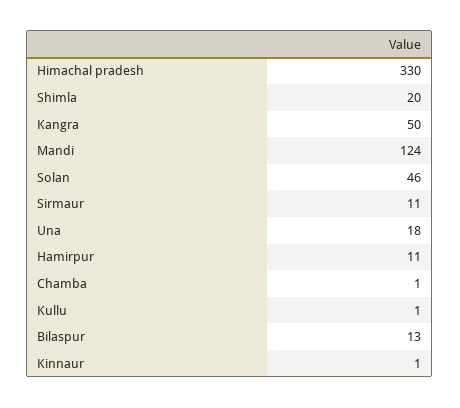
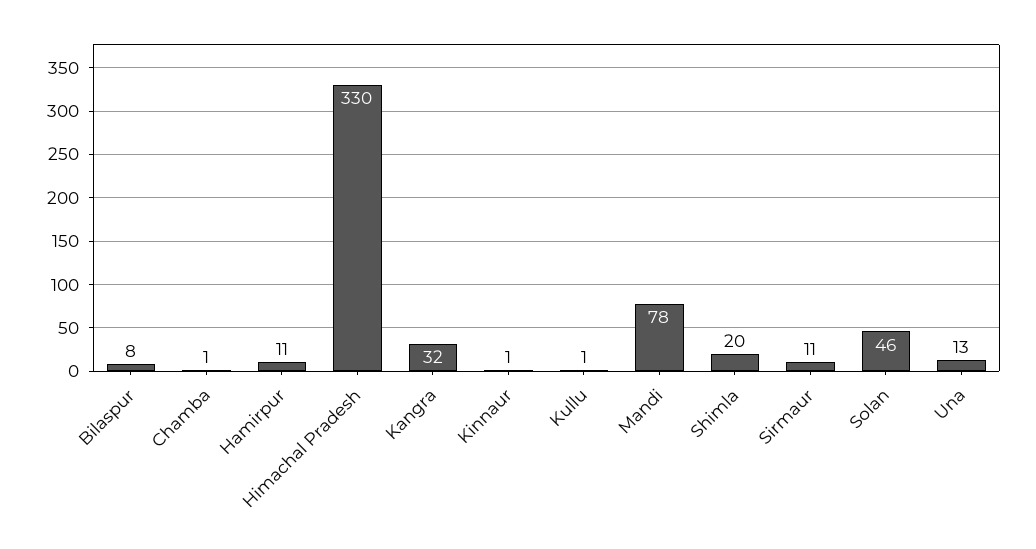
Kangra: 50 -> 32
Mandi: 124 -> 78
Una: 18 -> 13
Bilaspur: 13 -> 8

